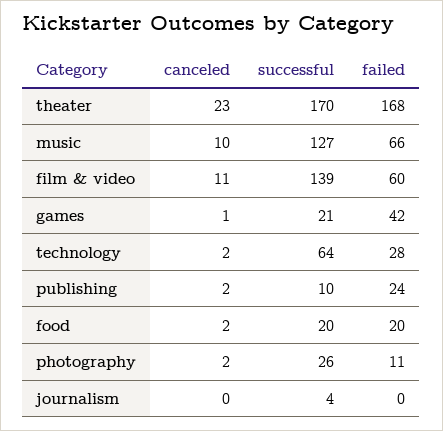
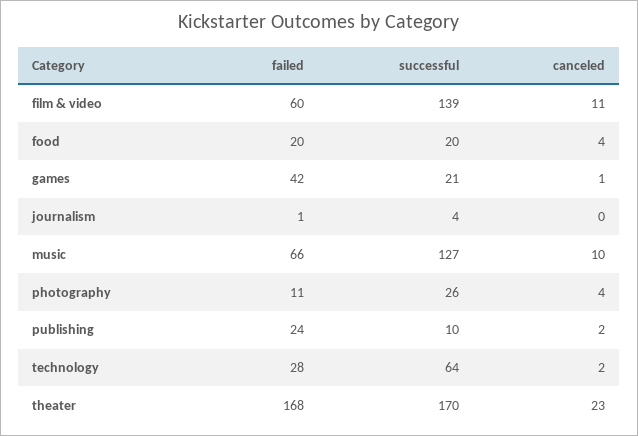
canceled, food: 2 -> 4
canceled, photography: 2 -> 4
failed, journalism: 0 -> 1

